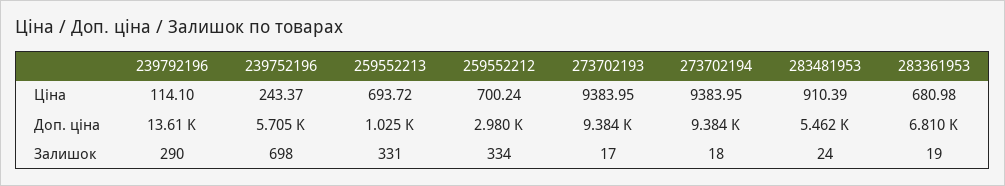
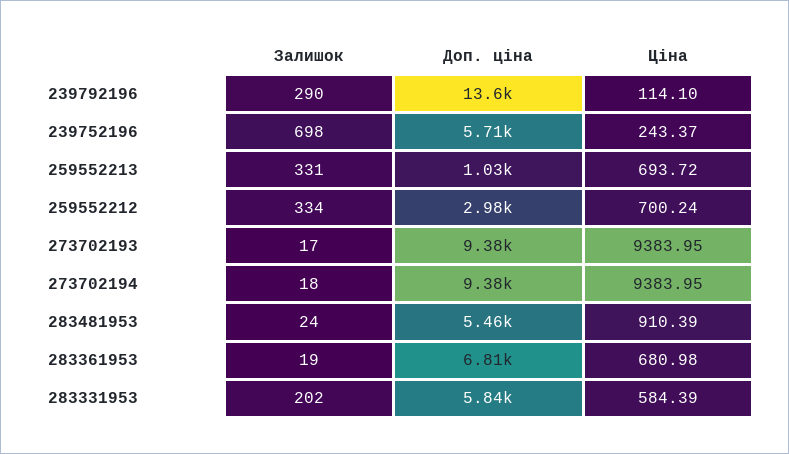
283331953, Залишок: none -> 202
283331953, Доп. ціна: none -> 5840
283331953, Ціна: none -> 584.39

